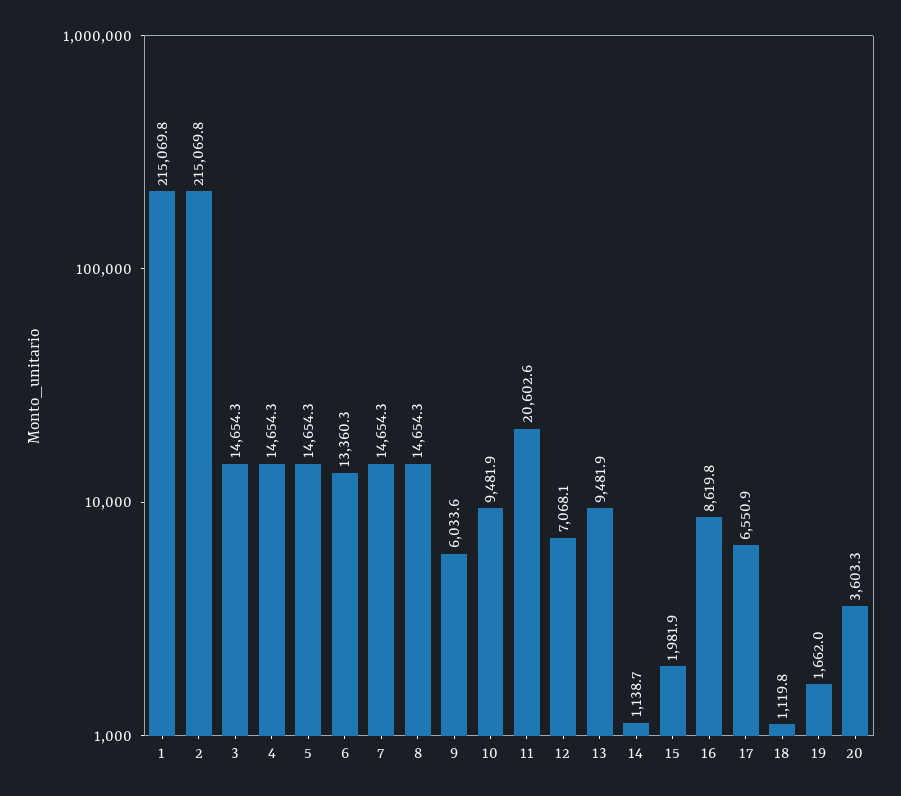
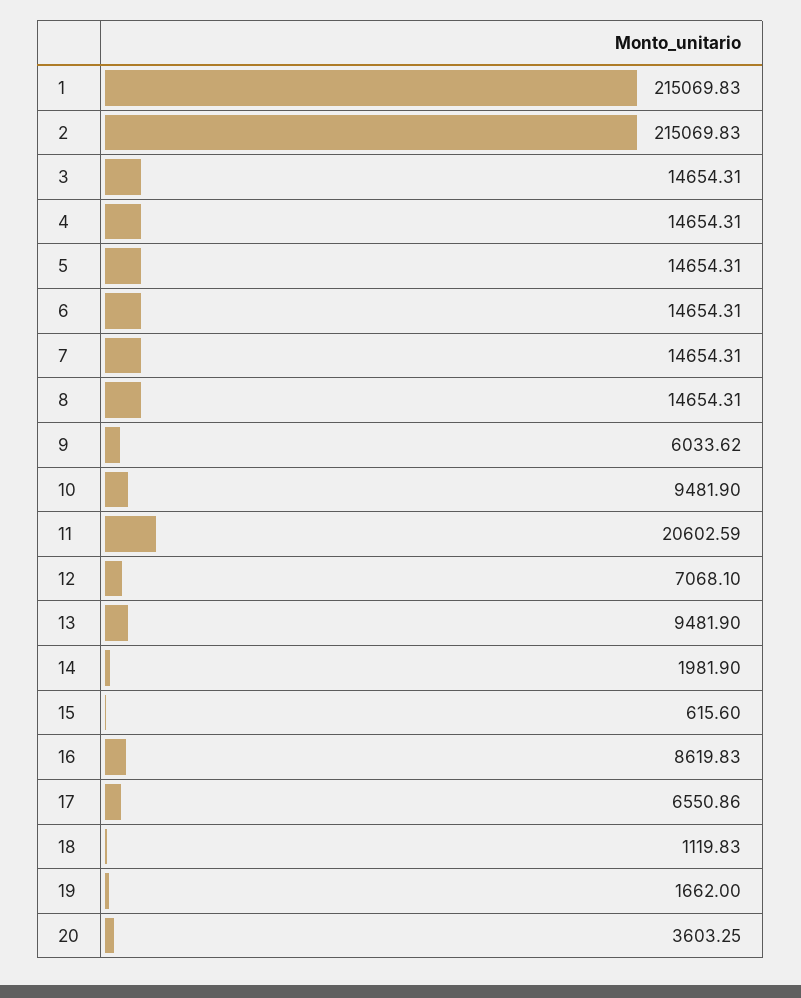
6: 13360.3 -> 14654.31
14: 1138.7 -> 1981.9
15: 1981.9 -> 615.6

